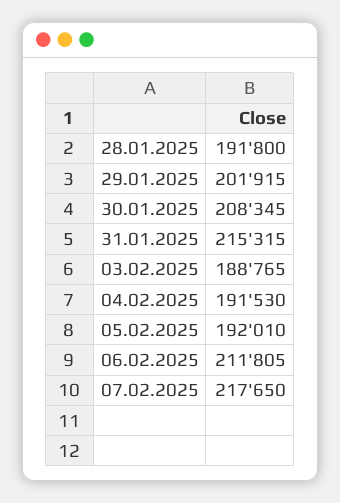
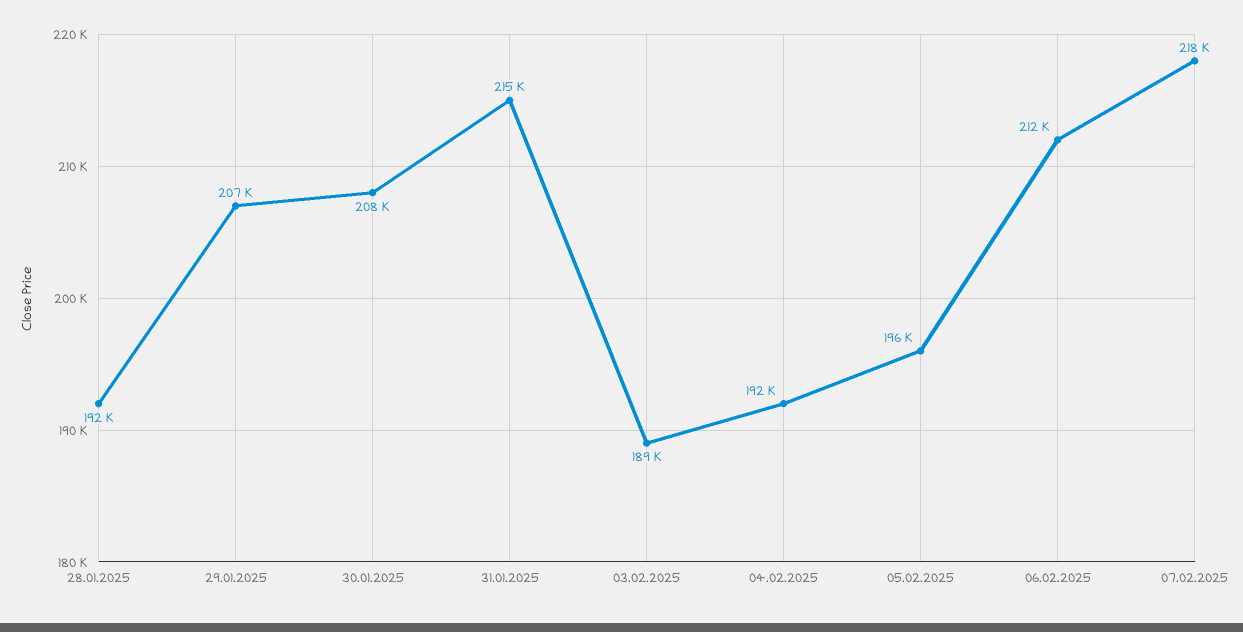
29.01.2025: 201915 -> 207000
05.02.2025: 192010 -> 196000

